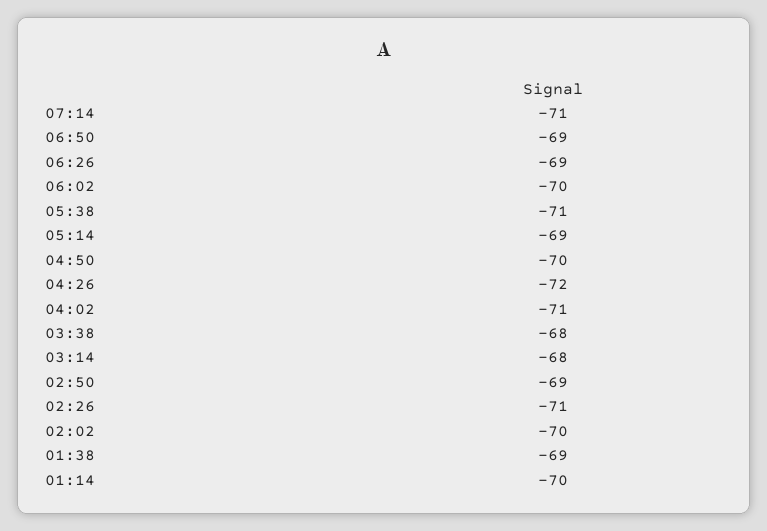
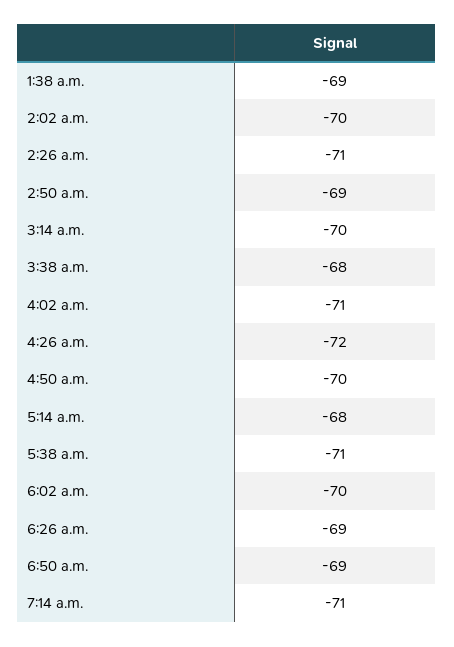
05:14: -69 -> -68
03:14: -68 -> -70
01:14: -70 -> none

